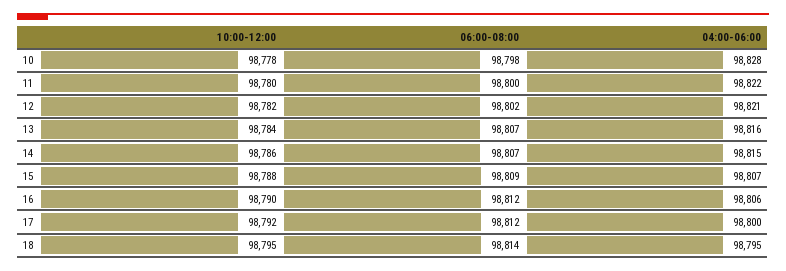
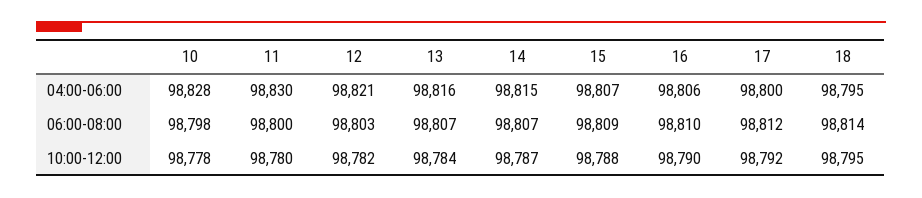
04:00-06:00, 11: 98822 -> 98830
06:00-08:00, 12: 98802 -> 98803
10:00-12:00, 14: 98786 -> 98787
06:00-08:00, 16: 98812 -> 98810

